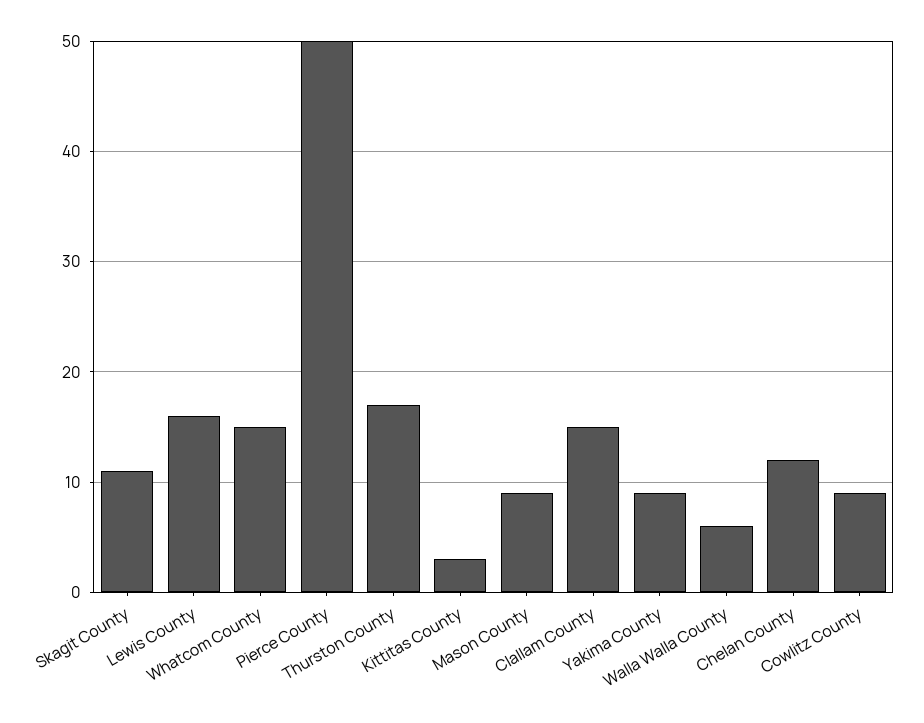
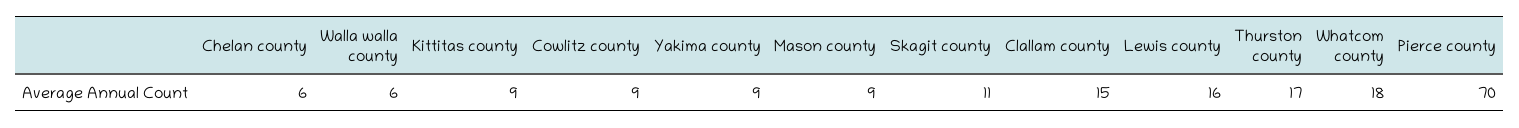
Whatcom County: 15 -> 18
Pierce County: 50 -> 70
Kittitas County: 3 -> 9
Chelan County: 12 -> 6

